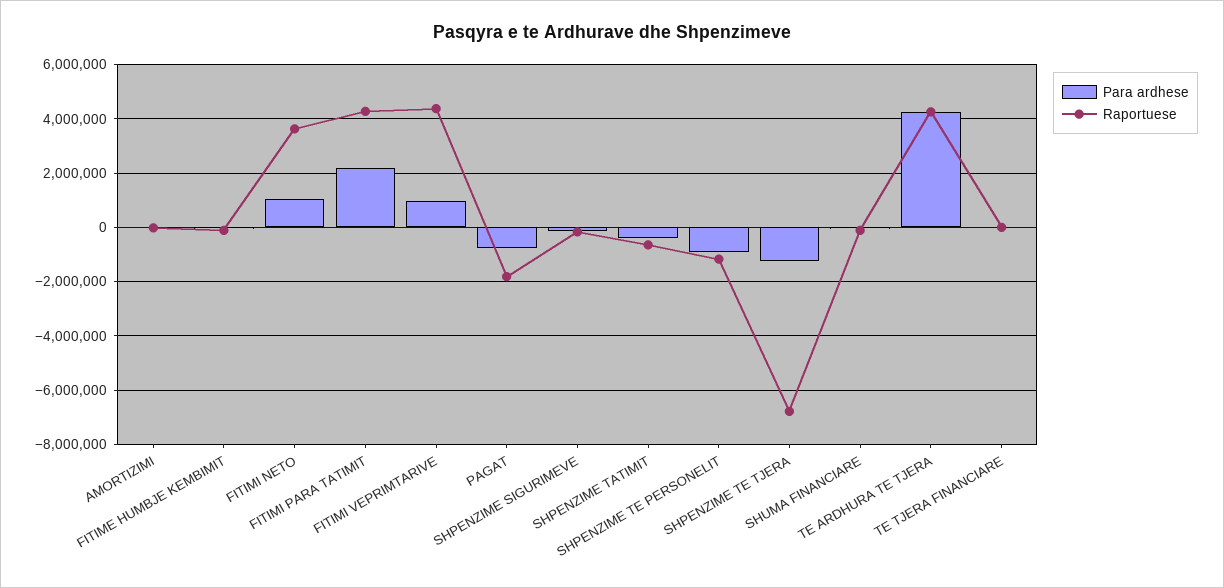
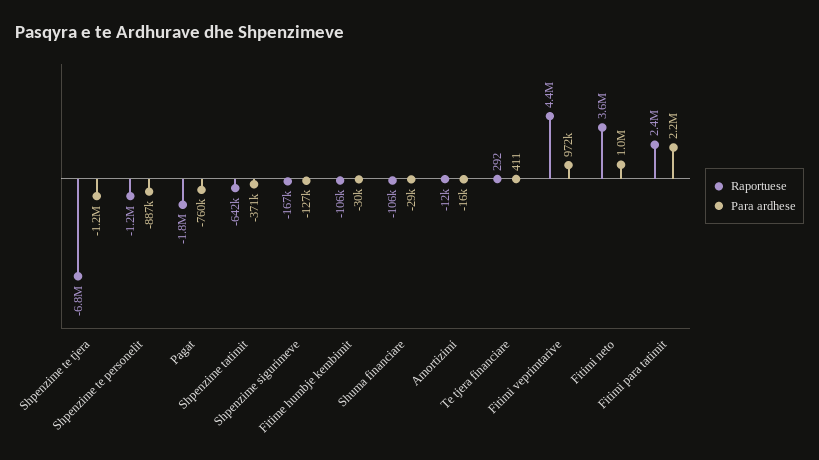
Raportuese, FITIMI PARA TATIMIT: 4250000 -> 2400000
Para ardhese, TE ARDHURA TE TJERA: 4250000 -> none
Raportuese, TE ARDHURA TE TJERA: 4250000 -> none

